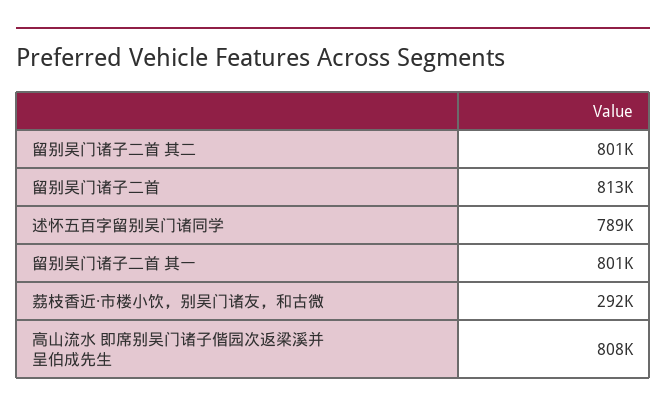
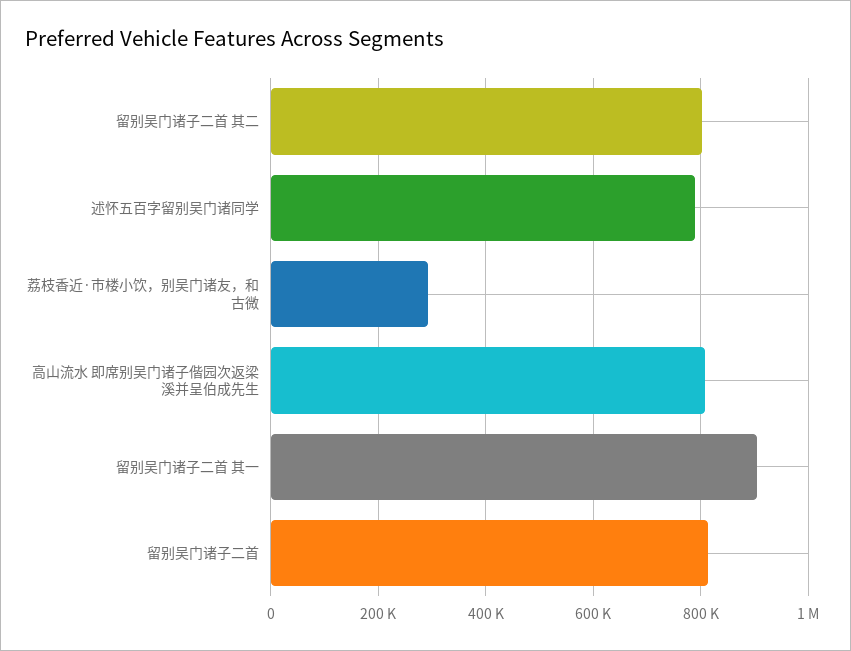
留别吴门诸子二首 其一: 801000 -> 900000

